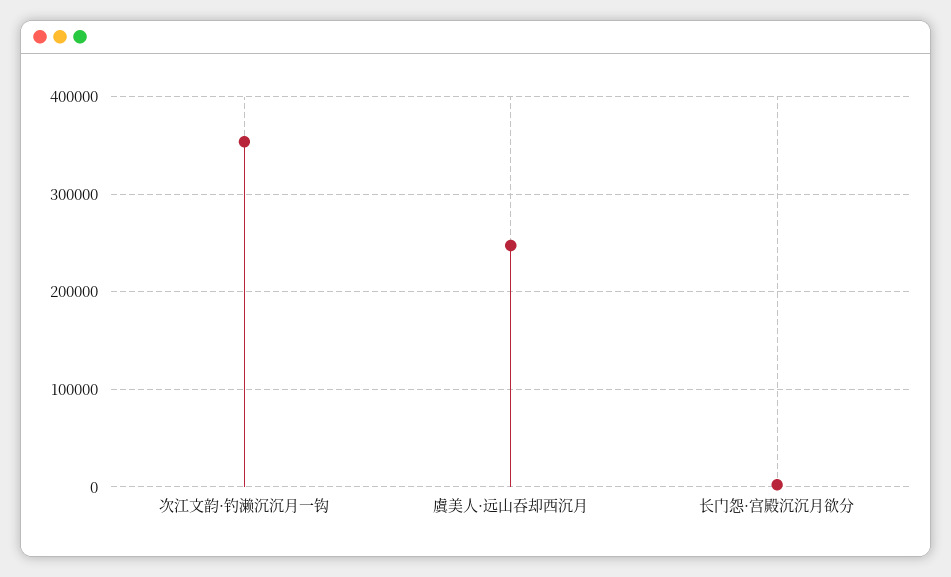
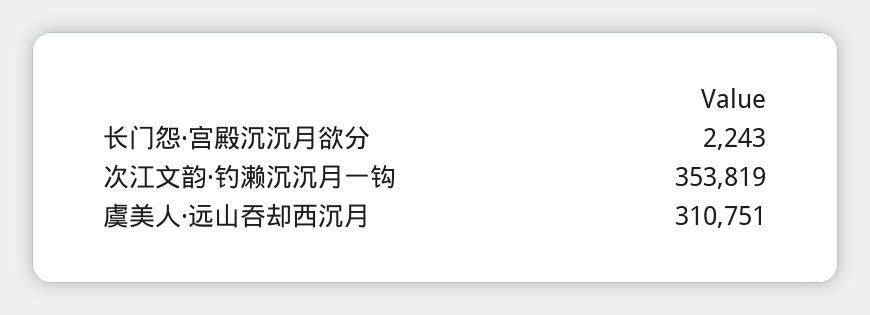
虞美人·远山吞却西沉月: 250000 -> 310751

